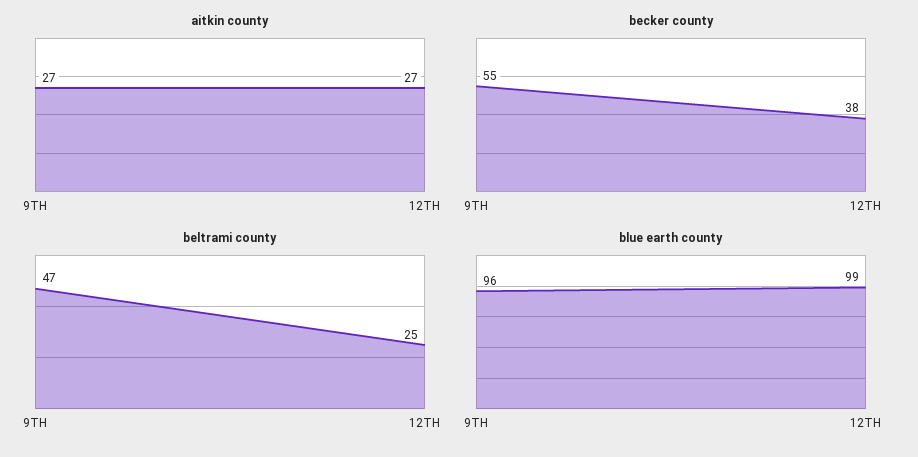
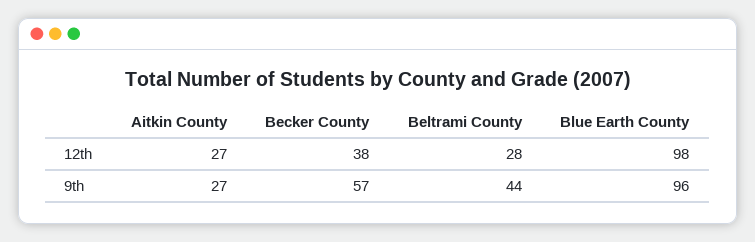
becker county, 9TH: 55 -> 57
beltrami county, 9TH: 47 -> 44
beltrami county, 12TH: 25 -> 28
blue earth county, 12TH: 99 -> 98

